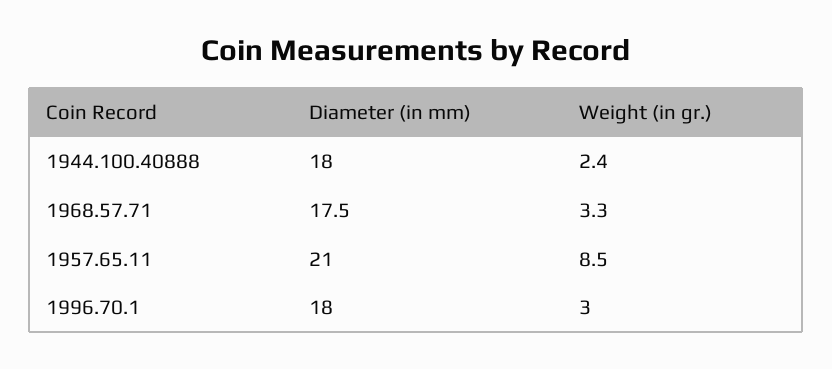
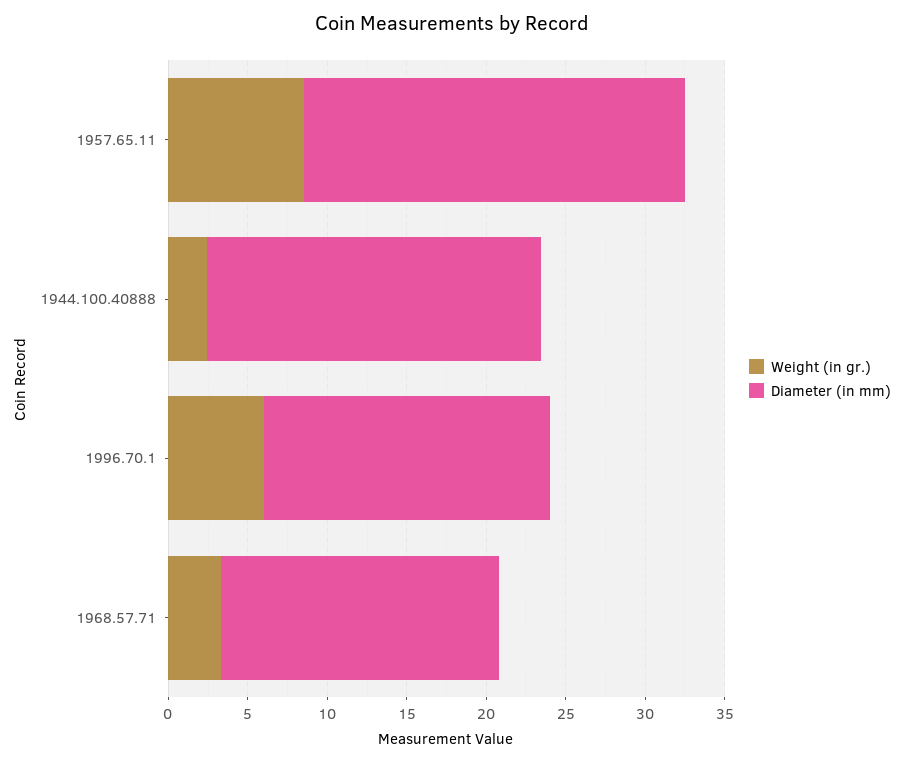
Diameter (in mm), 1944.100.40888: 18 -> 21
Diameter (in mm), 1957.65.11: 21 -> 24
Weight (in gr.), 1996.70.1: 3 -> 6

